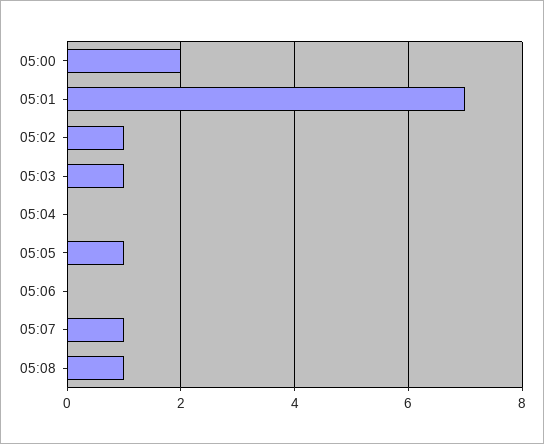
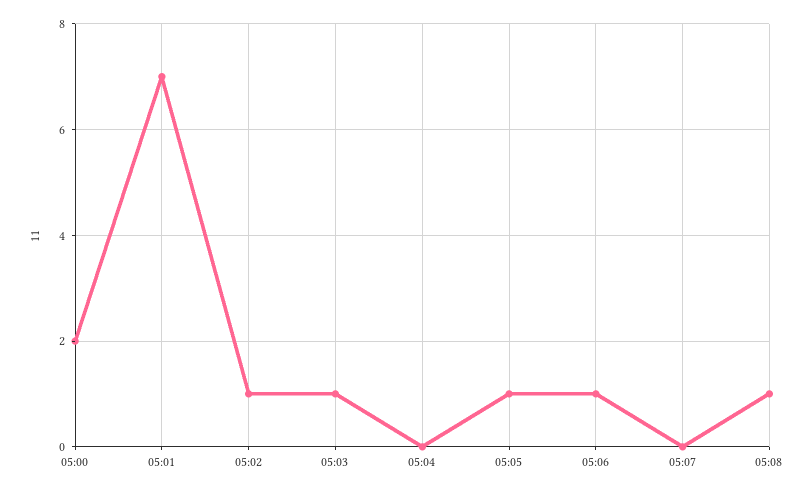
05:06: 0 -> 1
05:07: 1 -> 0

